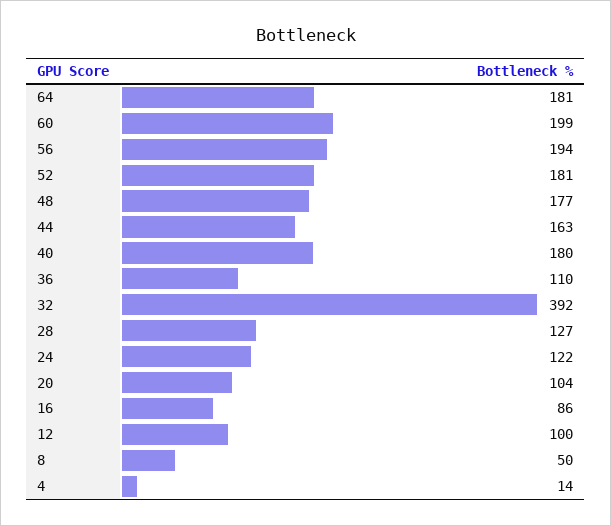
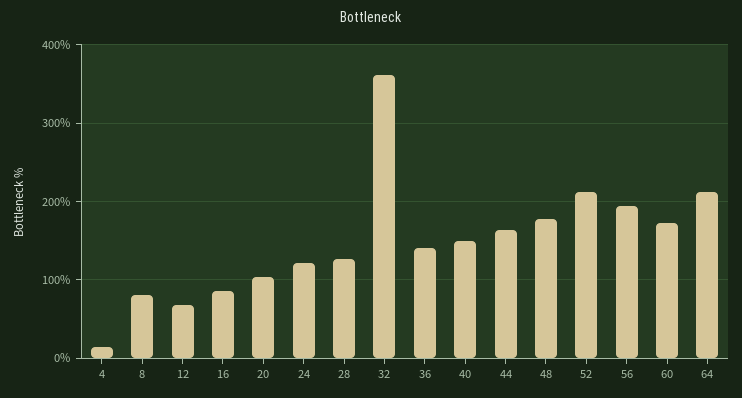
64: 181 -> 210
60: 199 -> 170
52: 181 -> 210
40: 180 -> 150
36: 110 -> 140
32: 392 -> 360
12: 100 -> 70
8: 50 -> 80

